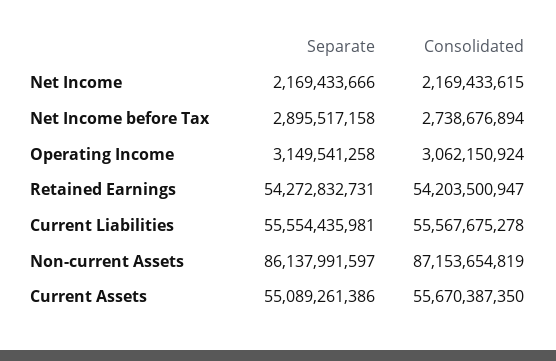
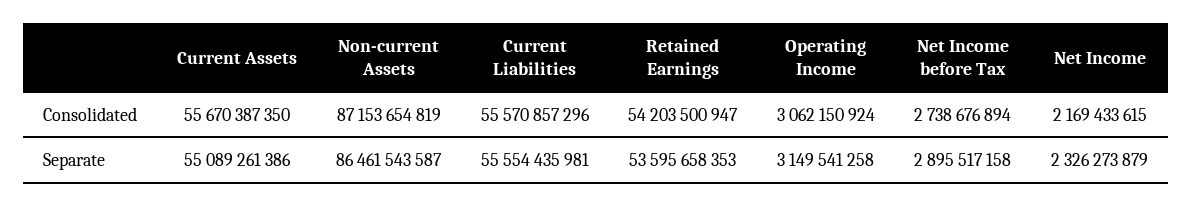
Separate, Net Income: 2169433666 -> 2326273879
Separate, Retained Earnings: 54272832731 -> 53595658353
Consolidated, Current Liabilities: 55567675278 -> 55570857296
Separate, Non-current Assets: 86137991597 -> 86461543587

